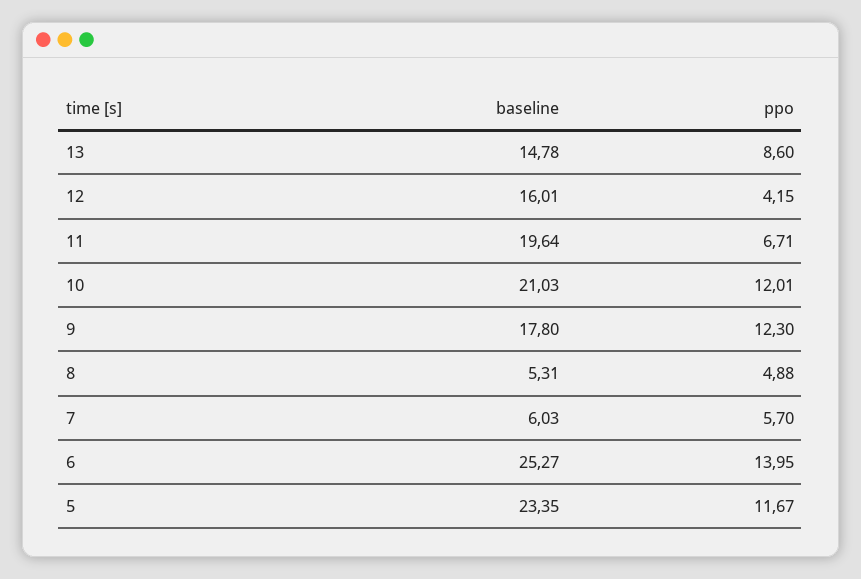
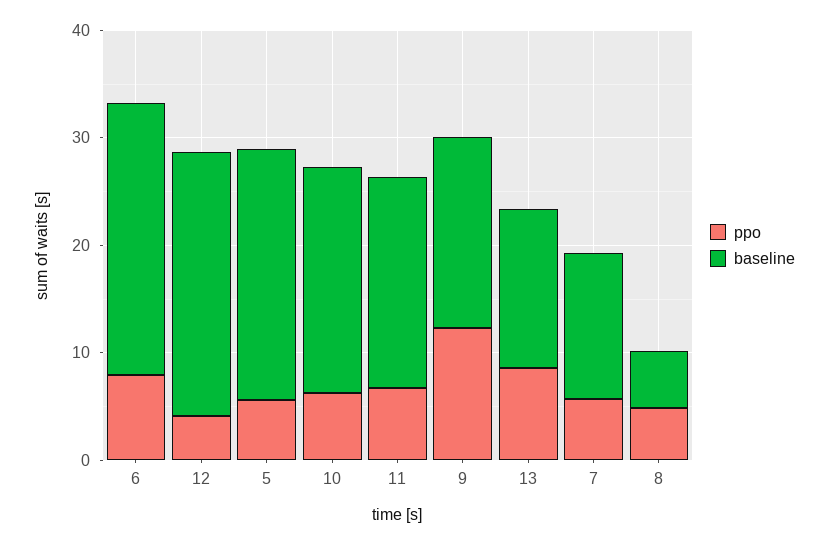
baseline, 12: 16.01 -> 24
ppo, 10: 12.01 -> 6
baseline, 7: 6.03 -> 14
ppo, 6: 13.95 -> 8
ppo, 5: 11.67 -> 6

